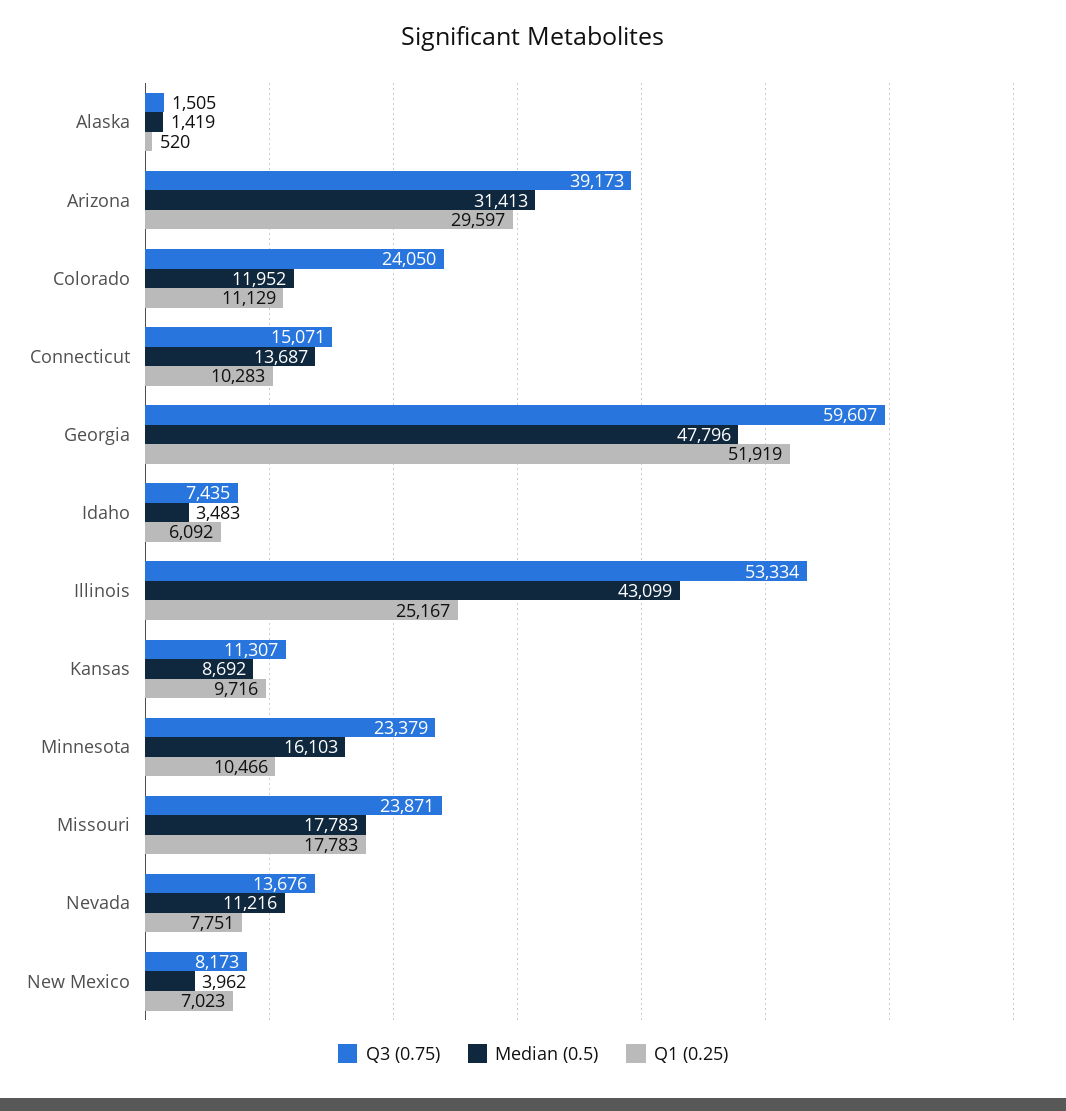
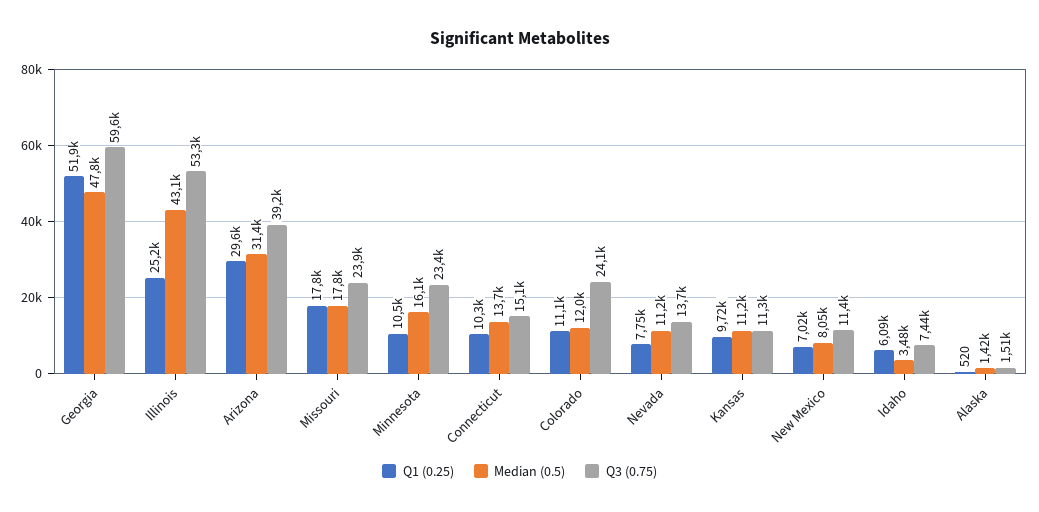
Median (0.5), Kansas: 8692 -> 11200
Q3 (0.75), New Mexico: 8173 -> 11400
Median (0.5), New Mexico: 3962 -> 8050

